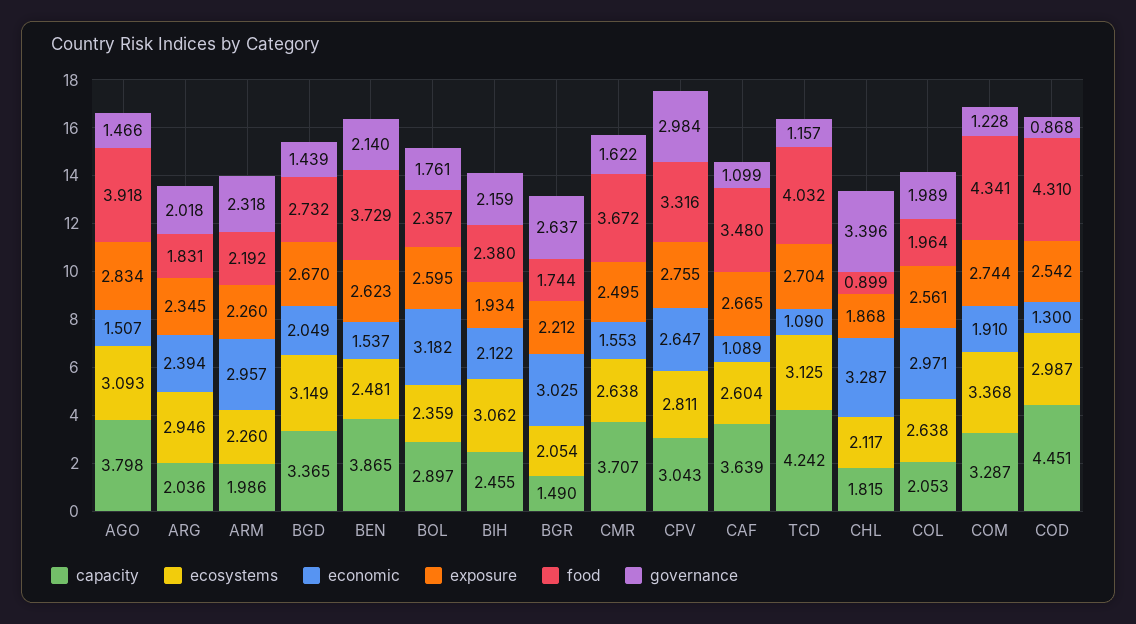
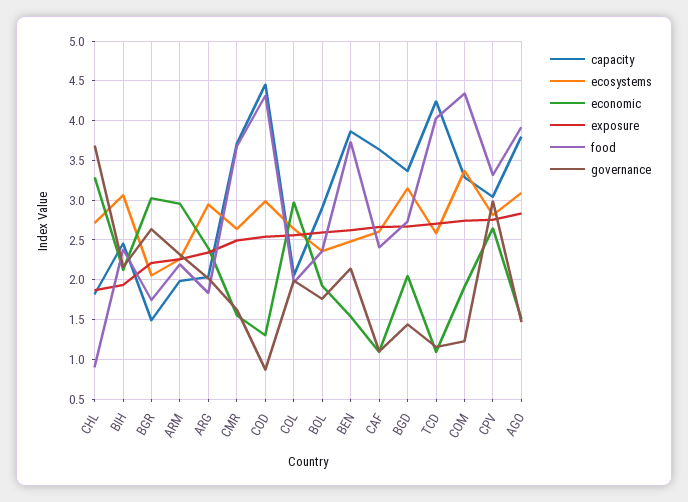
economic, BOL: 3.182 -> 1.9
food, CAF: 3.48 -> 2.4
ecosystems, TCD: 3.125 -> 2.6
ecosystems, CHL: 2.117 -> 2.7
governance, CHL: 3.396 -> 3.7

